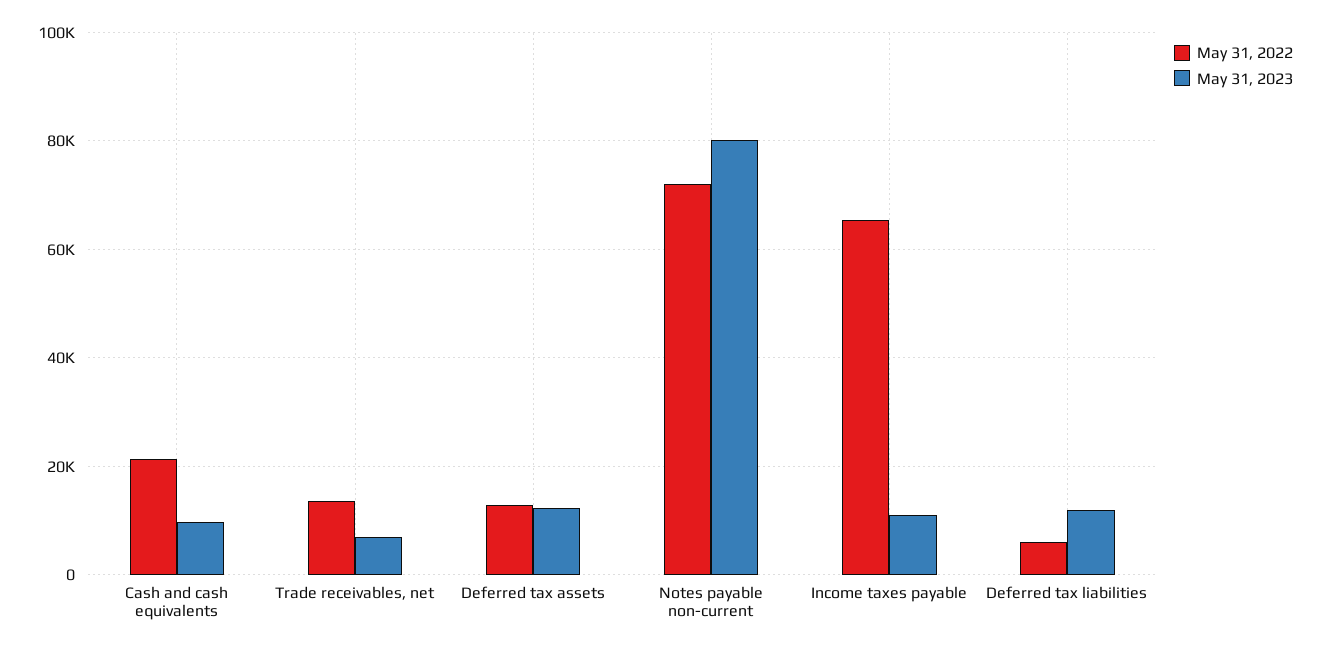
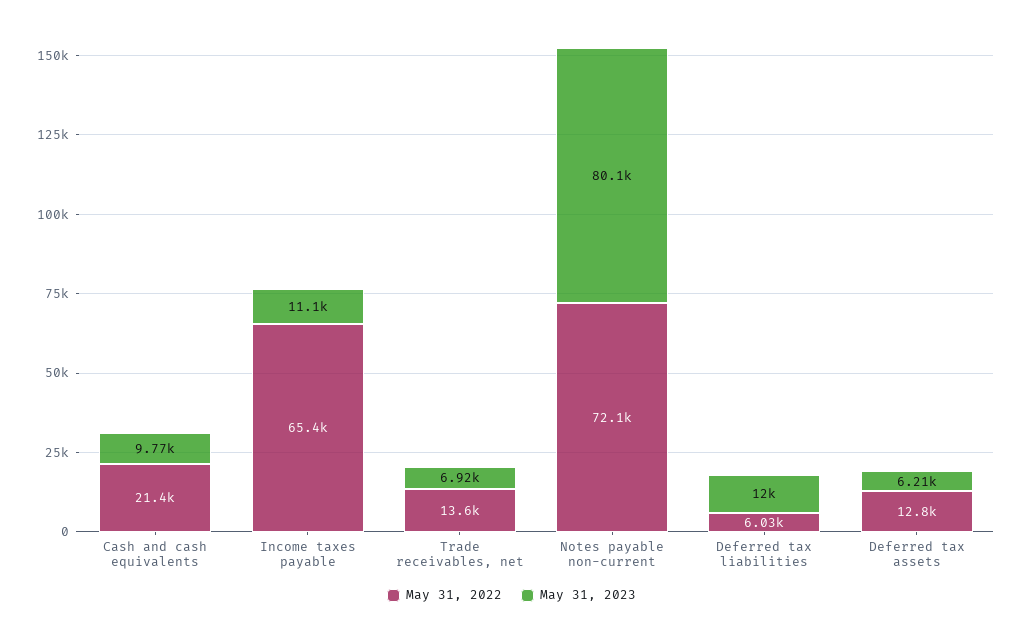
May 31, 2023, Deferred tax assets: 12000 -> 6210

